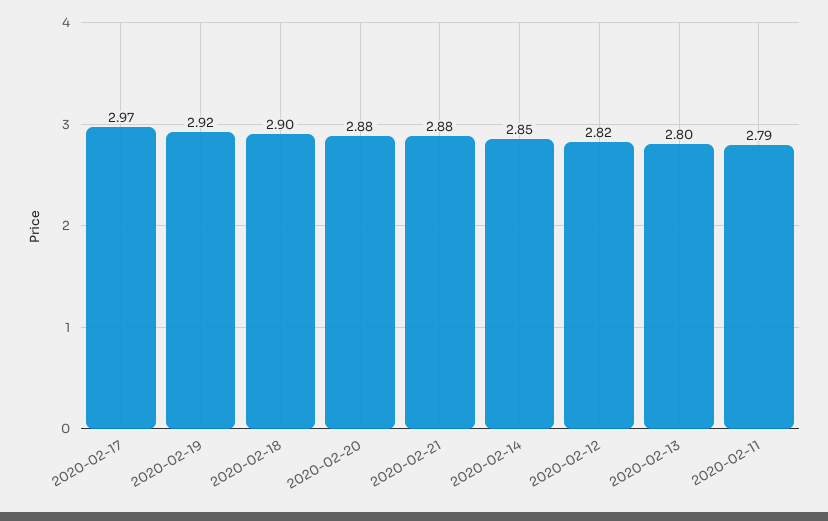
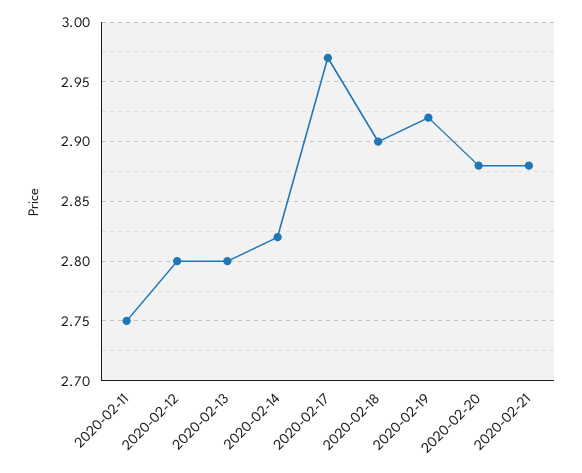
2020-02-14: 2.85 -> 2.82
2020-02-12: 2.82 -> 2.8
2020-02-11: 2.79 -> 2.75

